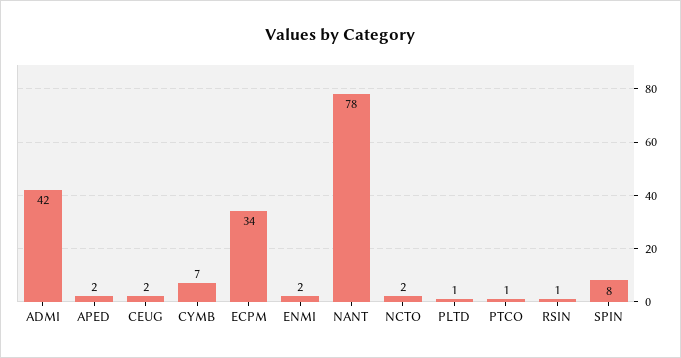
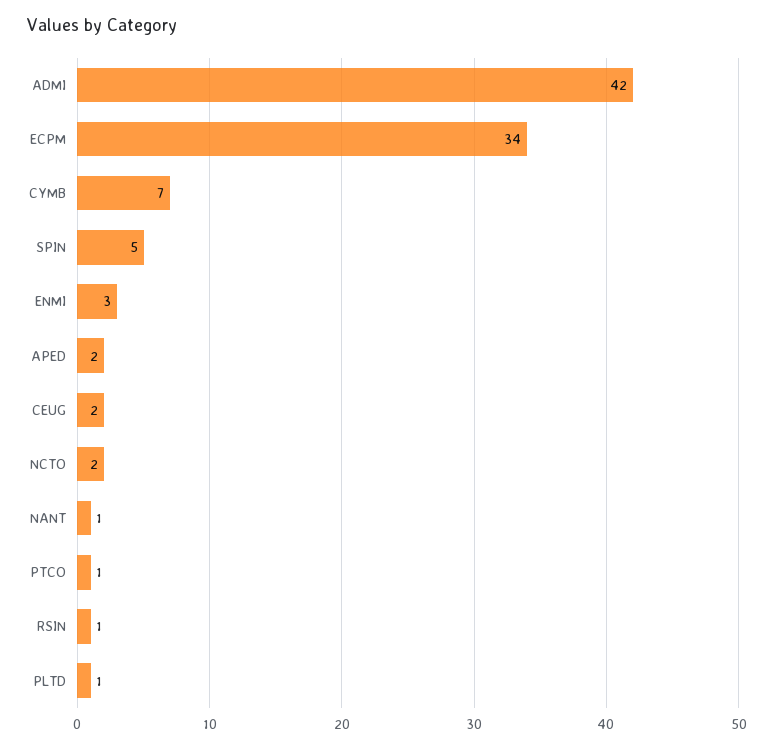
ENMI: 2 -> 3
NANT: 78 -> 1
SPIN: 8 -> 5

